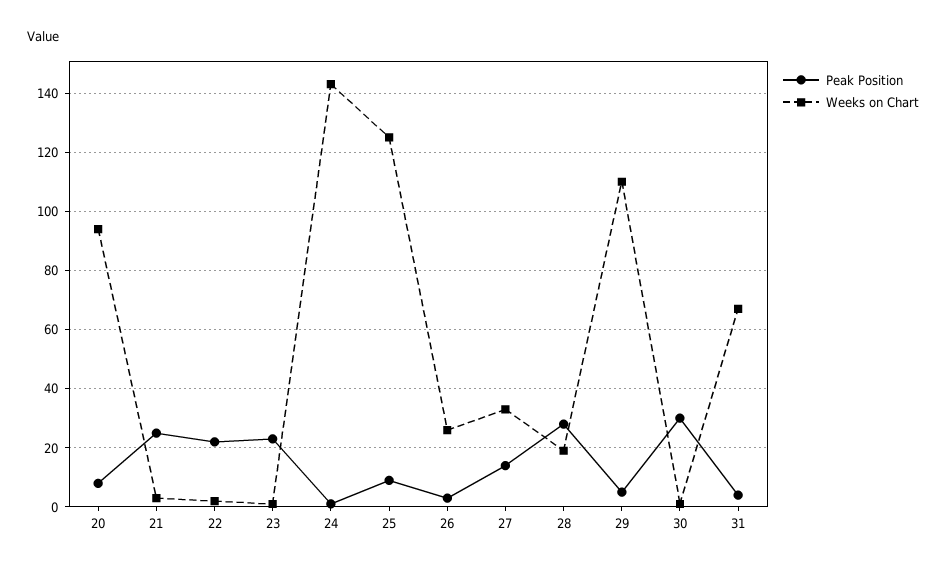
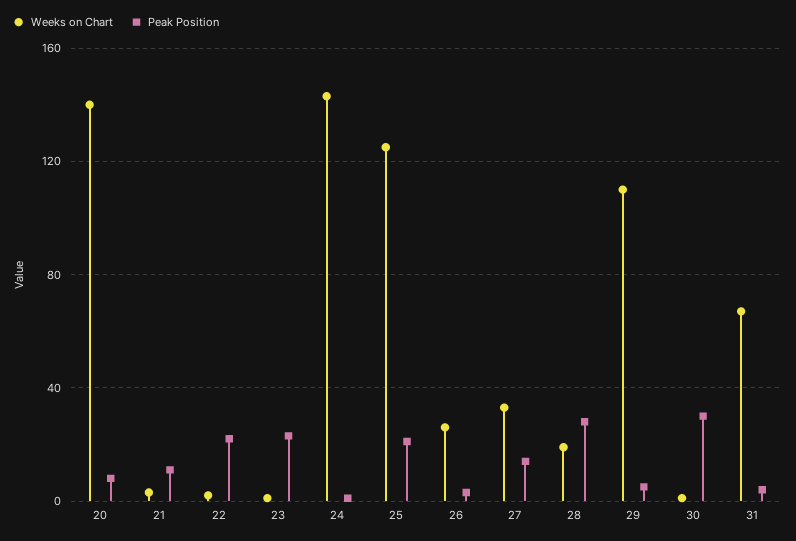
Weeks on Chart, 20: 95 -> 140
Peak Position, 21: 25 -> 10
Peak Position, 25: 10 -> 20

